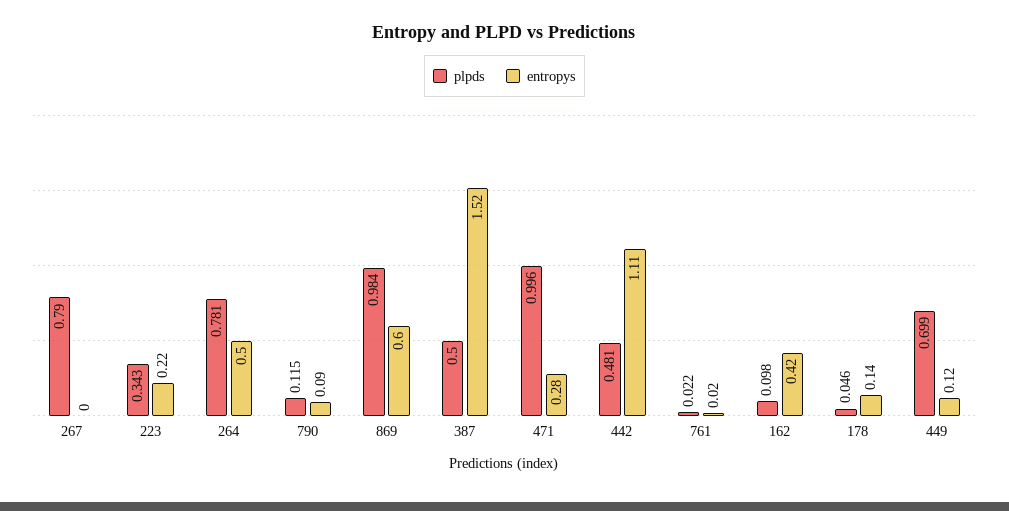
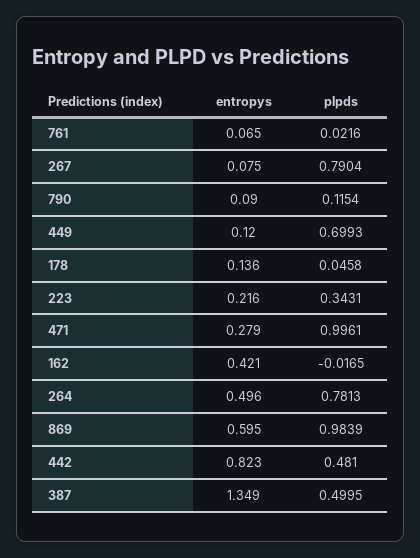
entropys, 267: 0 -> 0.075
entropys, 387: 1.52 -> 1.349
entropys, 442: 1.11 -> 0.823
entropys, 761: 0.02 -> 0.065
plpds, 162: 0.098 -> -0.0165

